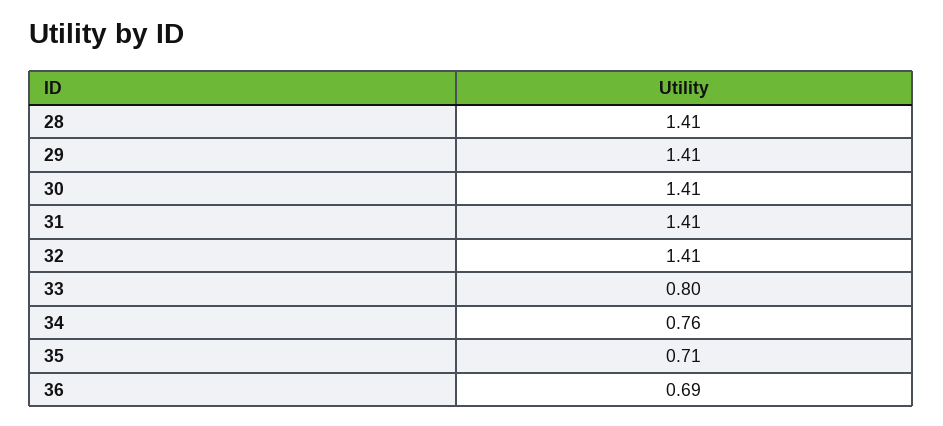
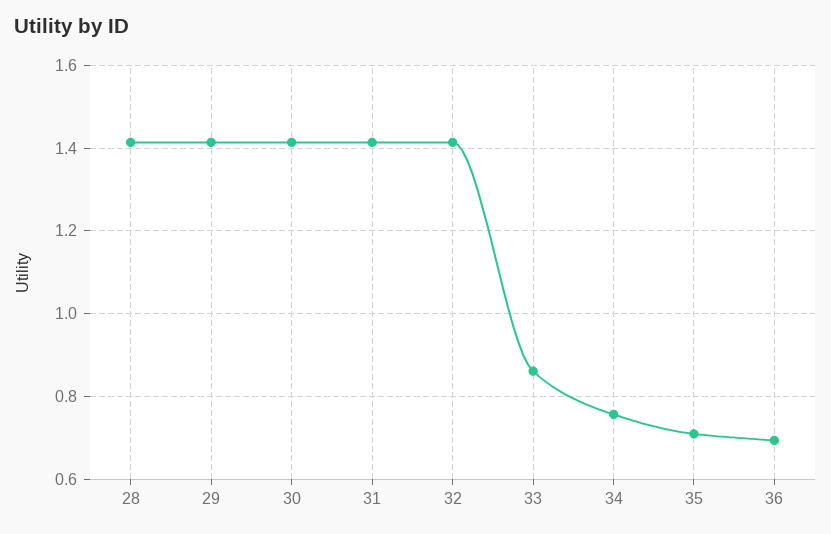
33: 0.8 -> 0.86

